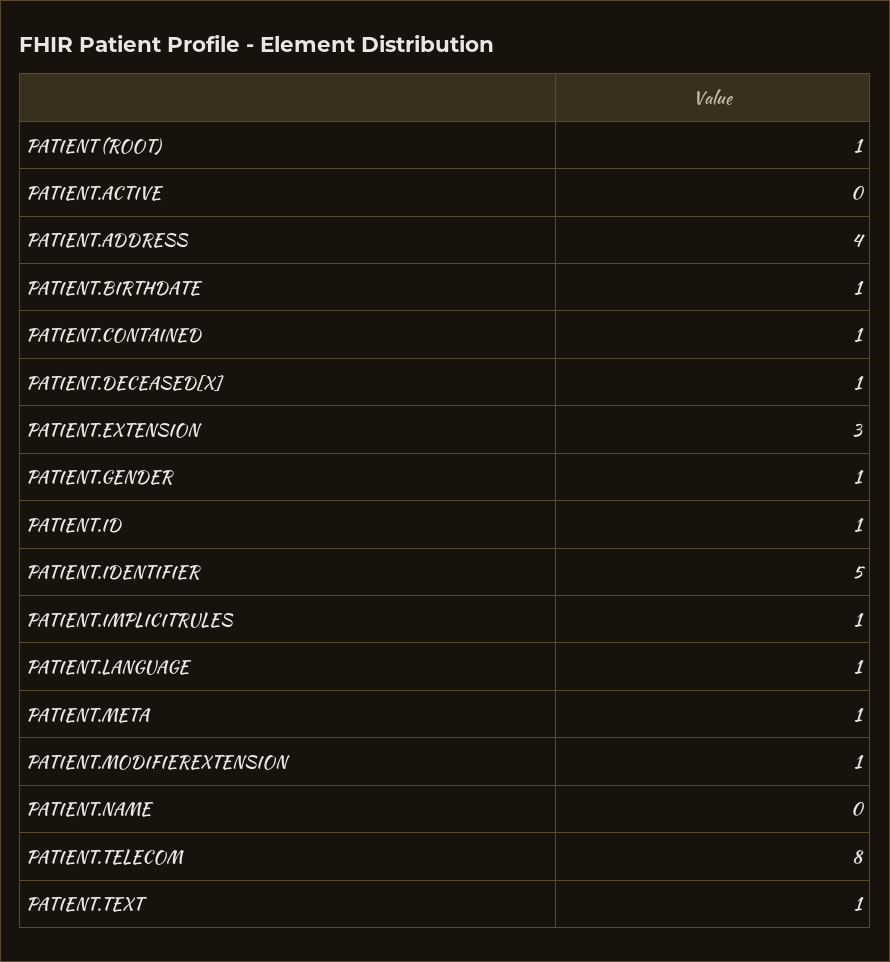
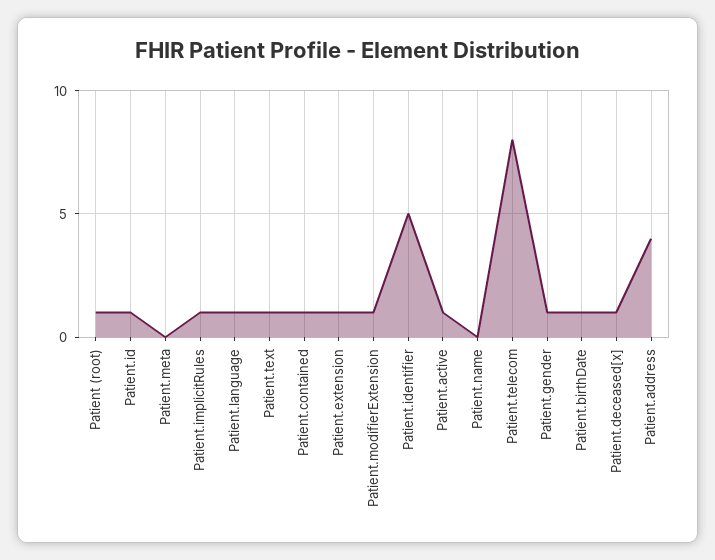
PATIENT.ACTIVE: 0 -> 1
PATIENT.EXTENSION: 3 -> 1
PATIENT.META: 1 -> 0

